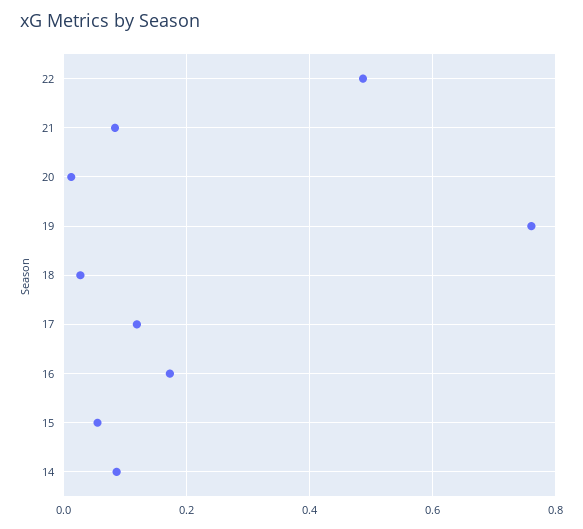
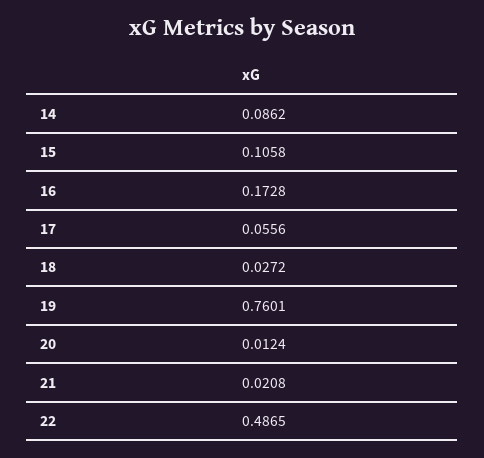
21: 0.08 -> 0.0208
17: 0.12 -> 0.0556
15: 0.06 -> 0.1058

